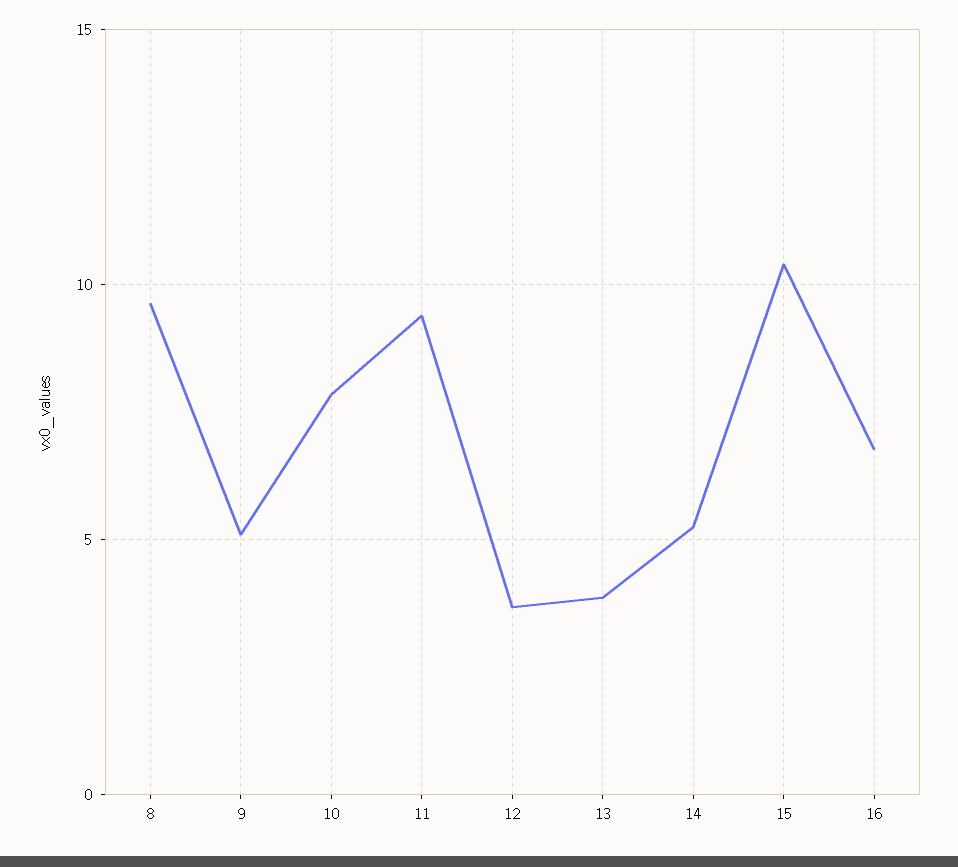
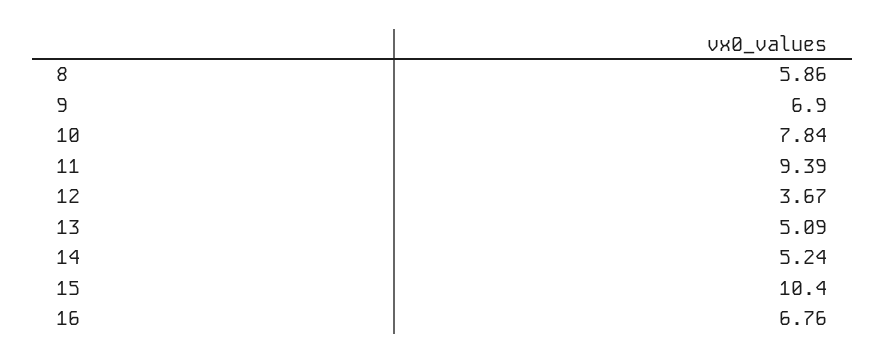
8: 9.5 -> 5.86
9: 5 -> 6.9
13: 4 -> 5.09

